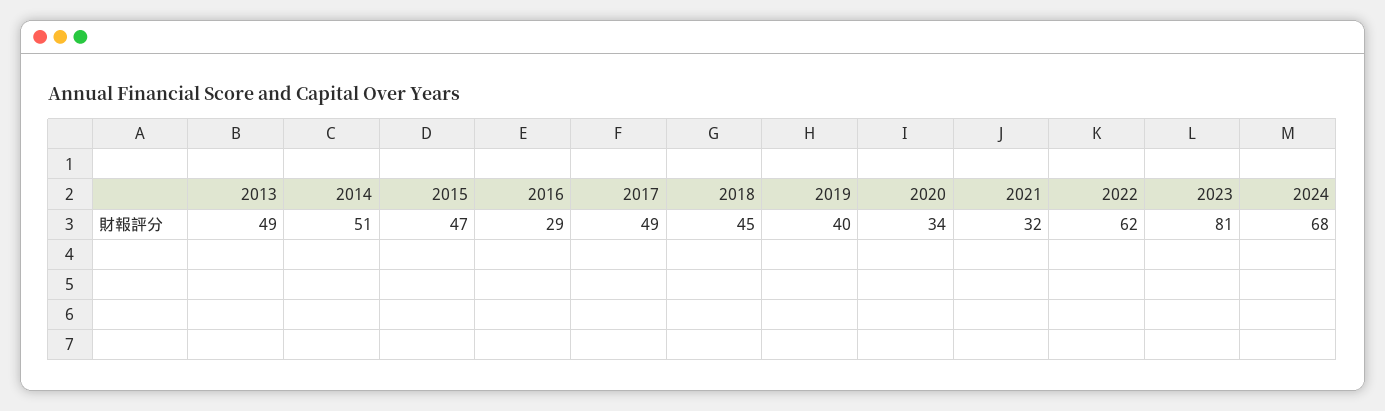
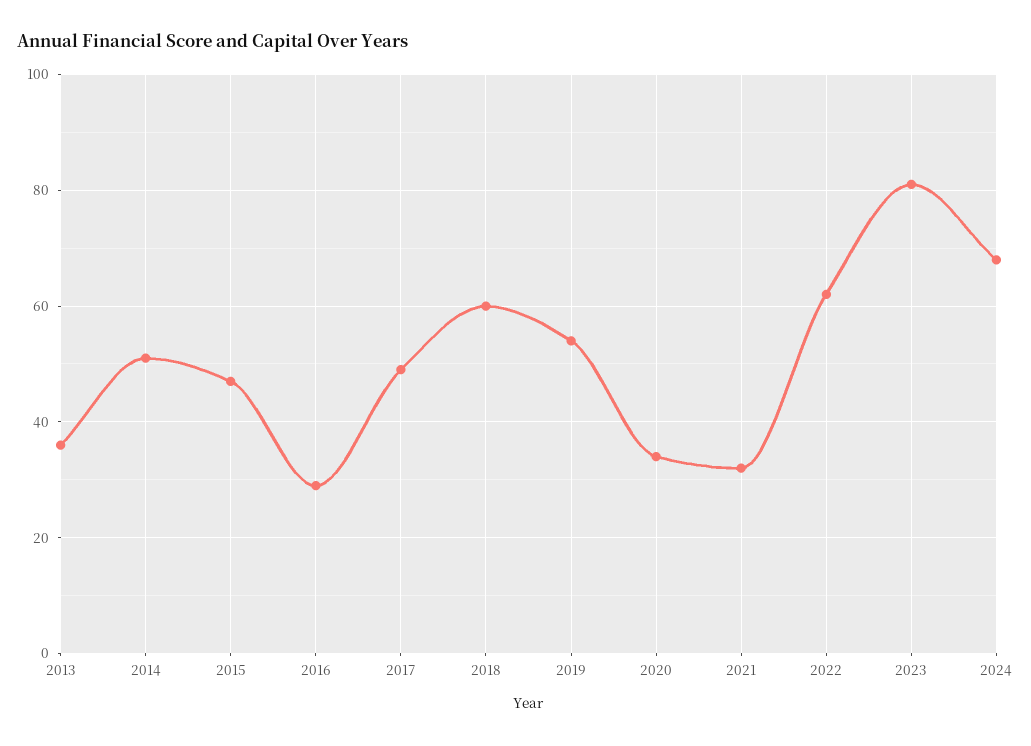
2013: 49 -> 35
2018: 45 -> 60
2019: 40 -> 55

